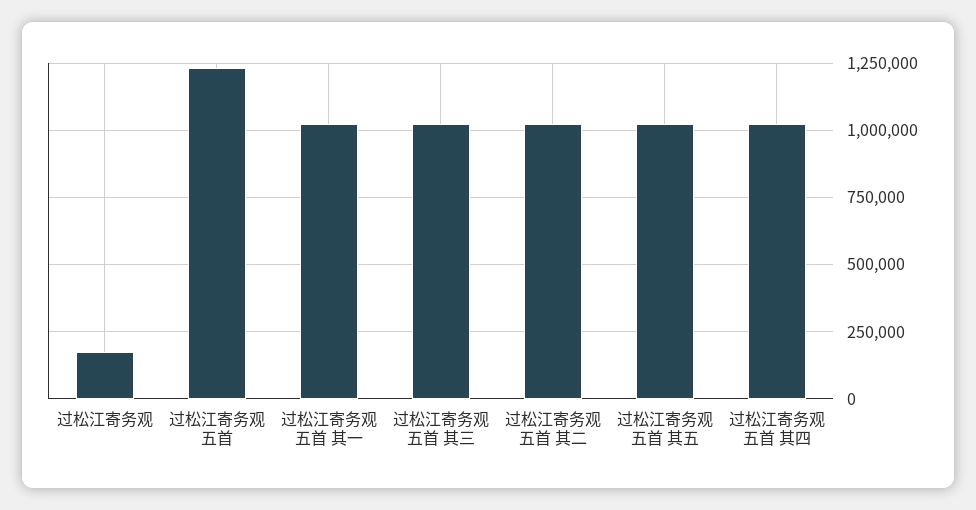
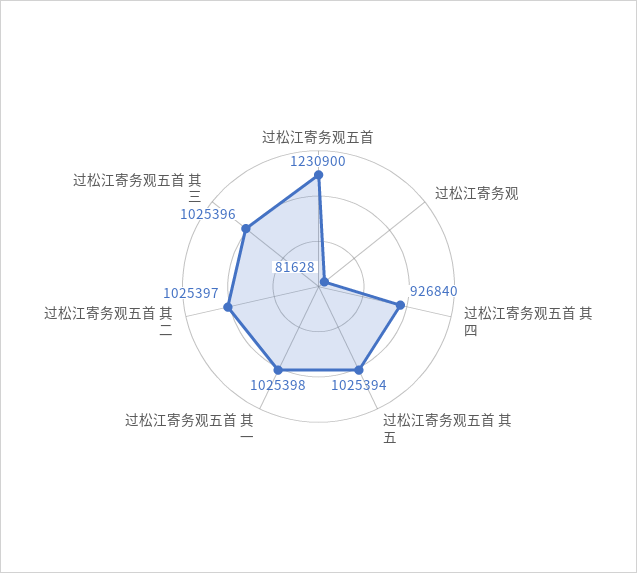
过松江寄务观: 175000 -> 81628
过松江寄务观五首 其四: 1025000 -> 926840

